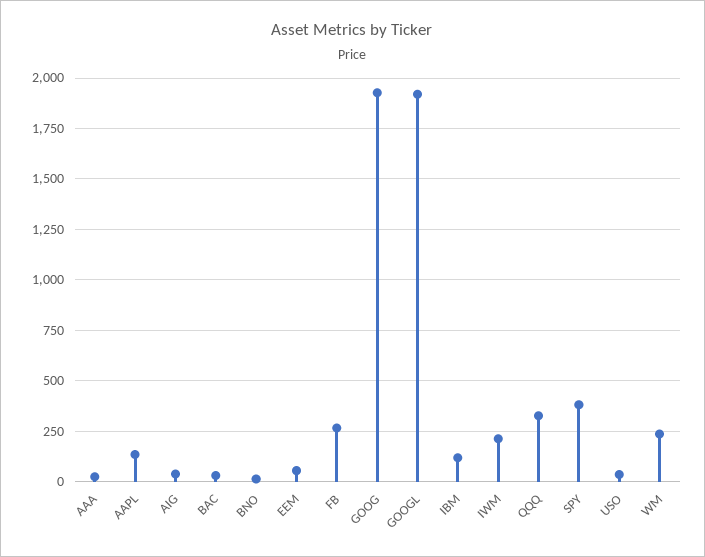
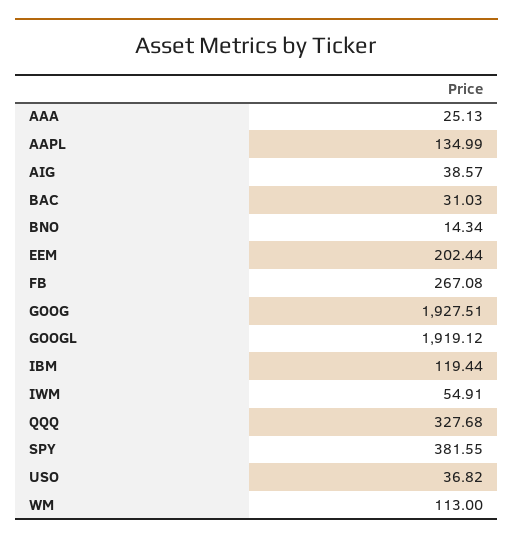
EEM: 50 -> 202.44
IWM: 200 -> 54.91
WM: 250 -> 113

